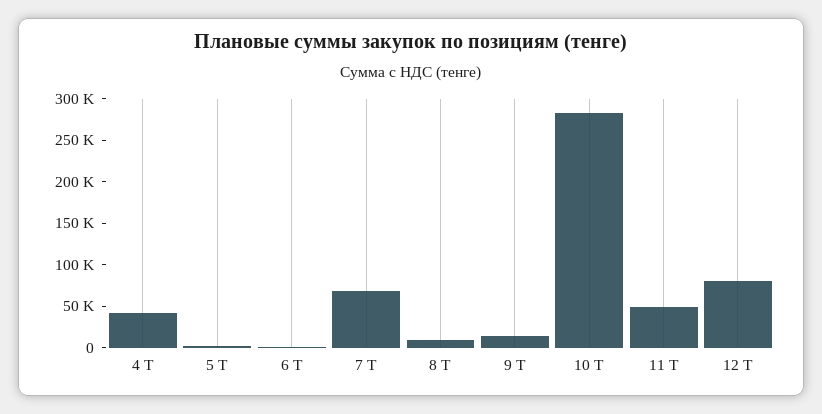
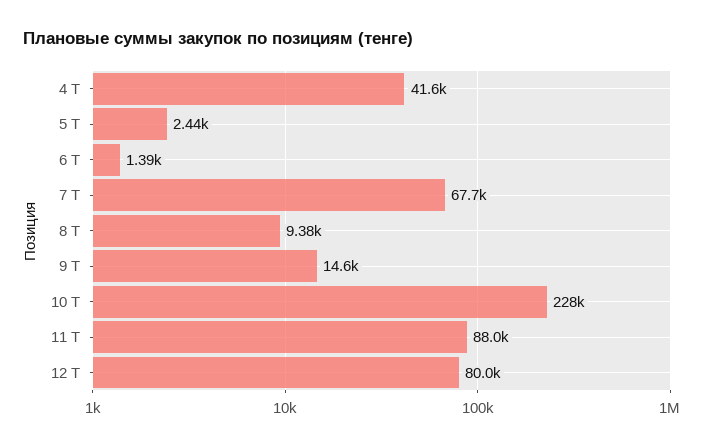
10 Т: 280000 -> 228000
11 Т: 50000 -> 88000

